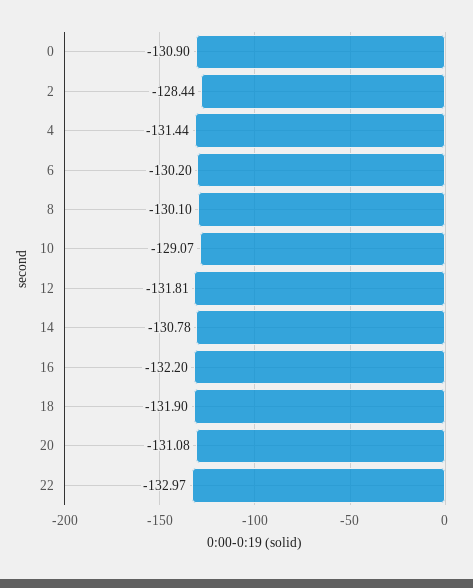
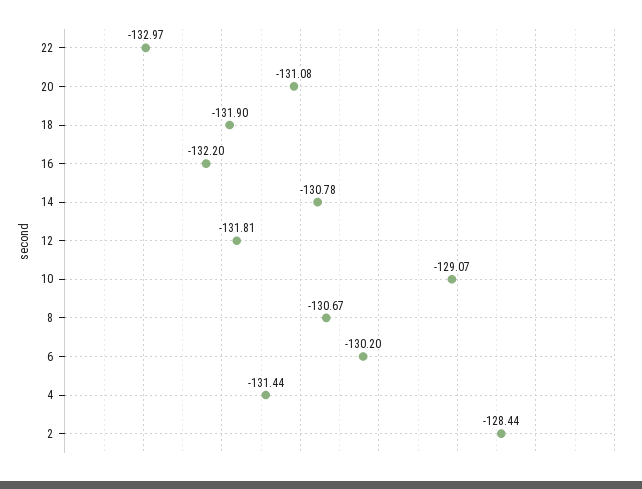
0: -130.9 -> none
8: -130.1 -> -130.67

